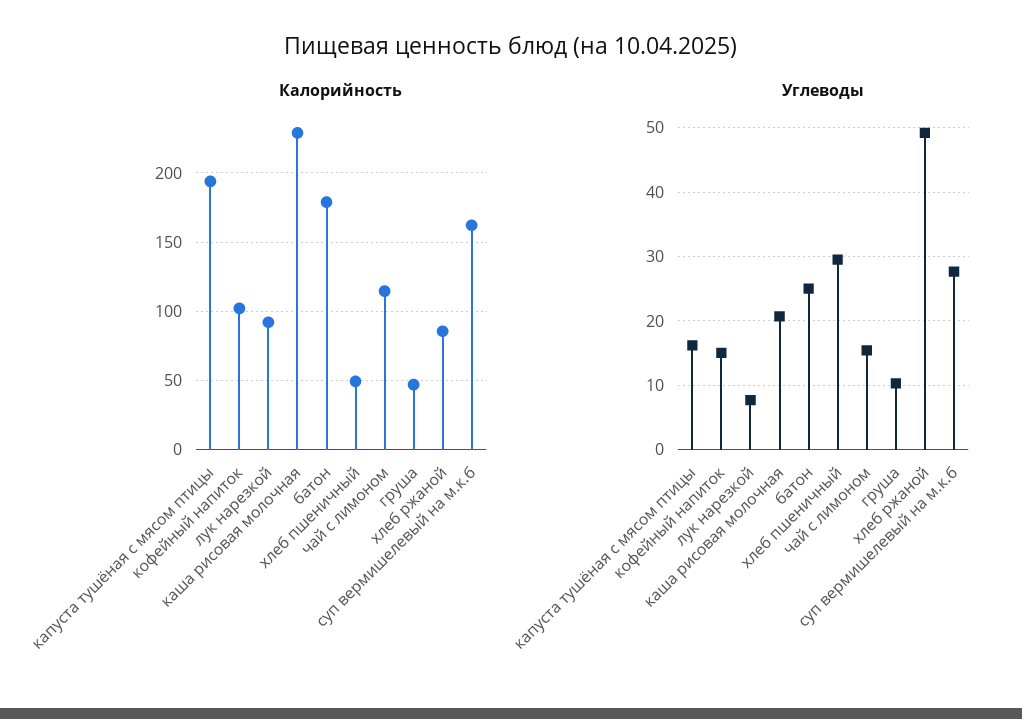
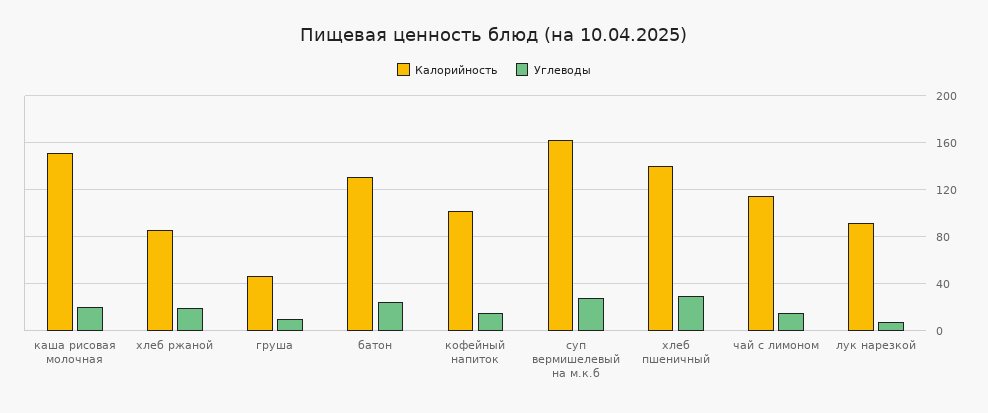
Калорийность, капуста тушёная с мясом птицы: 195 -> none
Калорийность, каша рисовая молочная: 230 -> 150
Калорийность, батон: 180 -> 130
Калорийность, хлеб пшеничный: 50 -> 140
Углеводы, капуста тушёная с мясом птицы: 16 -> none
Углеводы, хлеб ржаной: 49 -> 20

